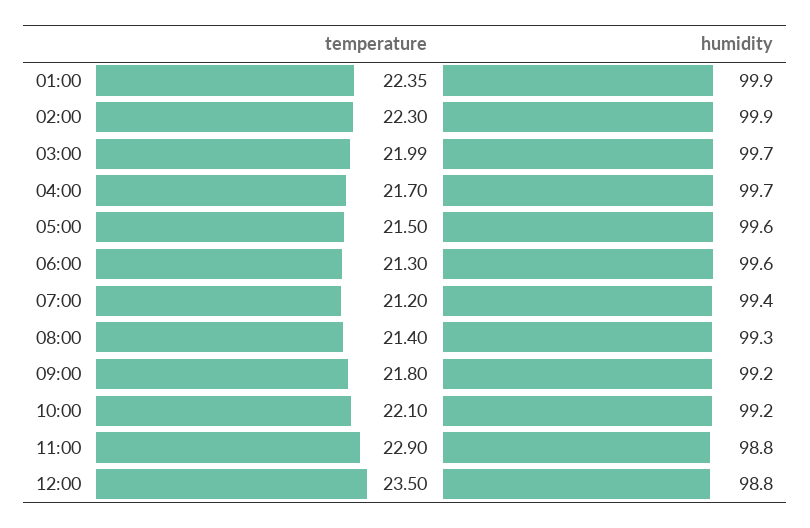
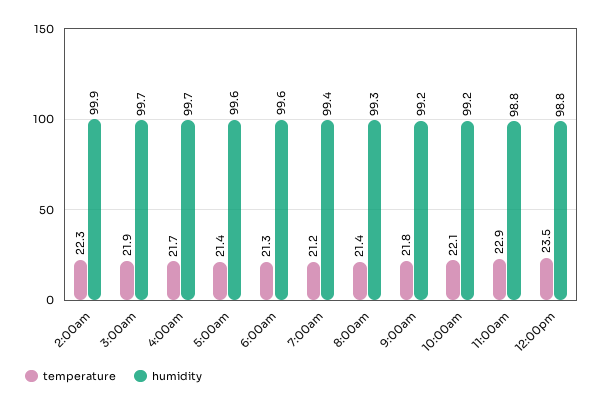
temperature, 01:00: 22.35 -> none
humidity, 01:00: 99.9 -> none
temperature, 03:00: 21.99 -> 21.9
temperature, 05:00: 21.5 -> 21.4

